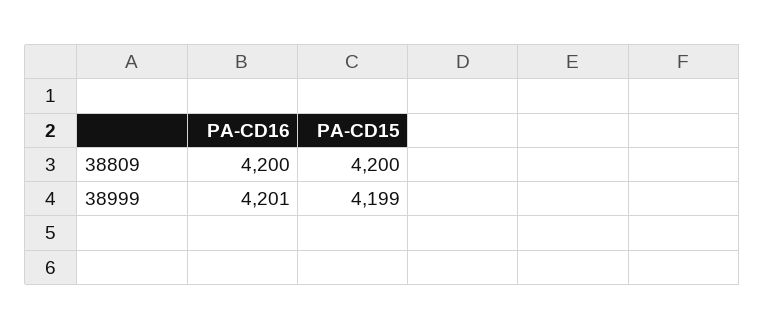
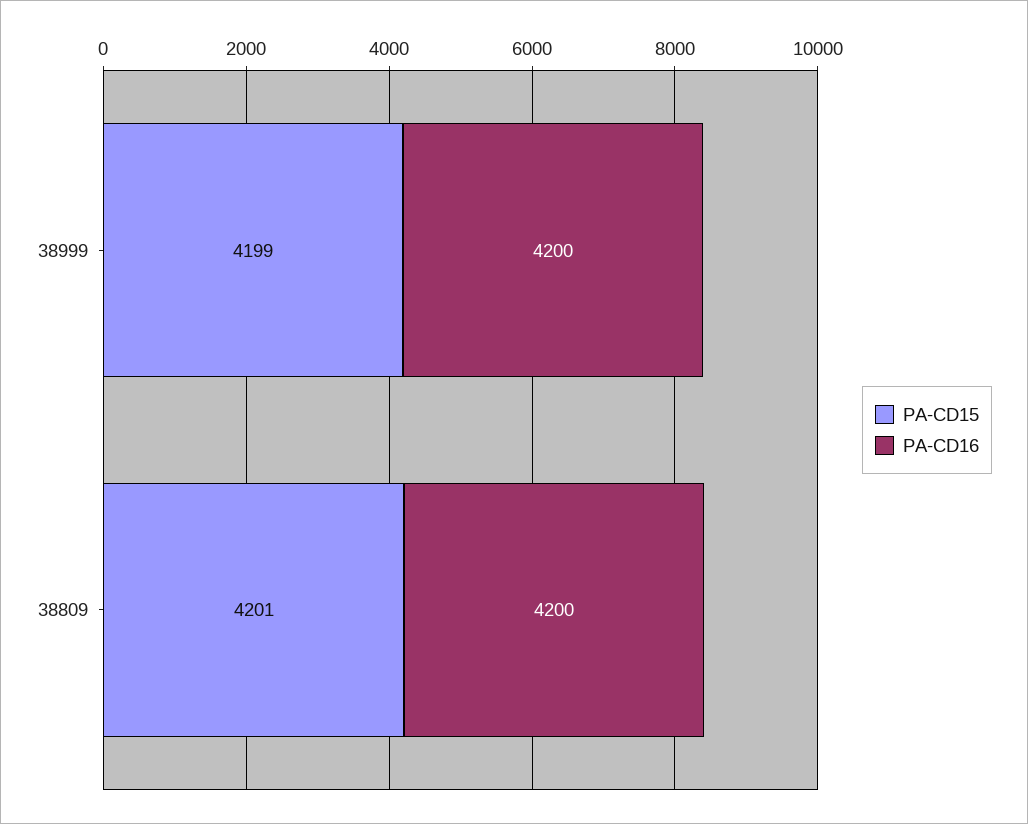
PA-CD15, 38809: 4200 -> 4201
PA-CD16, 38999: 4201 -> 4200

